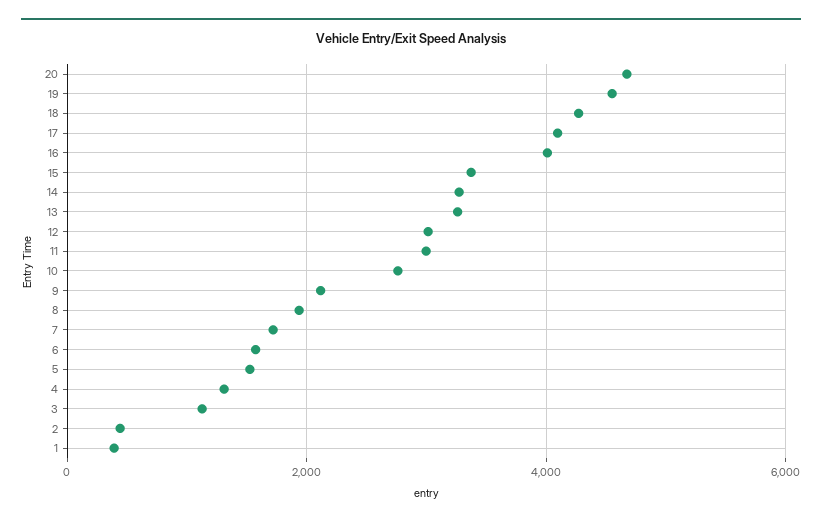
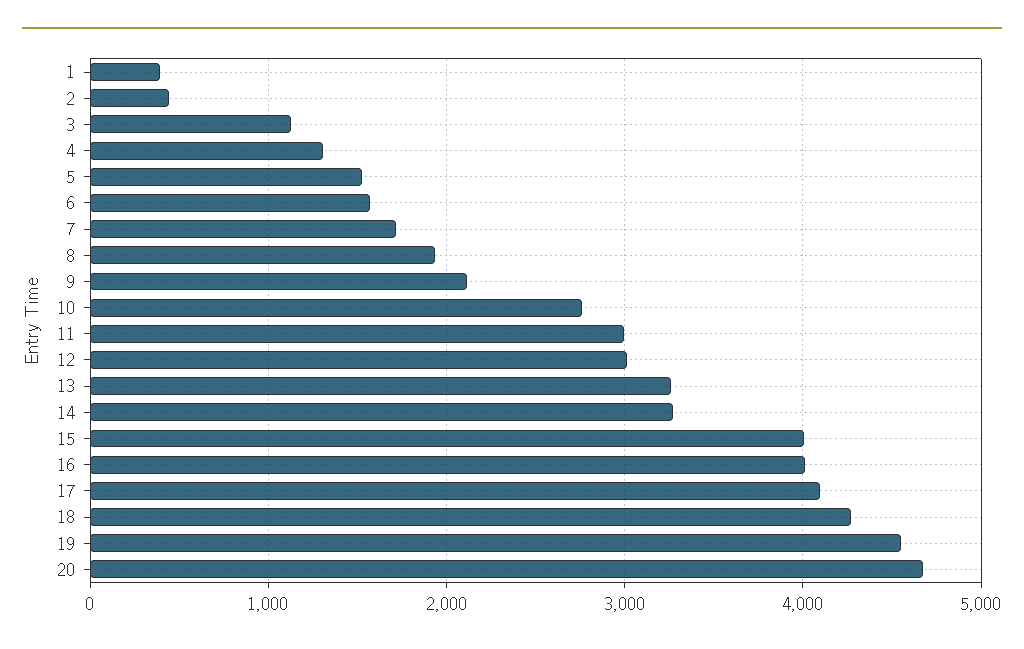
15: 3400 -> 4000

